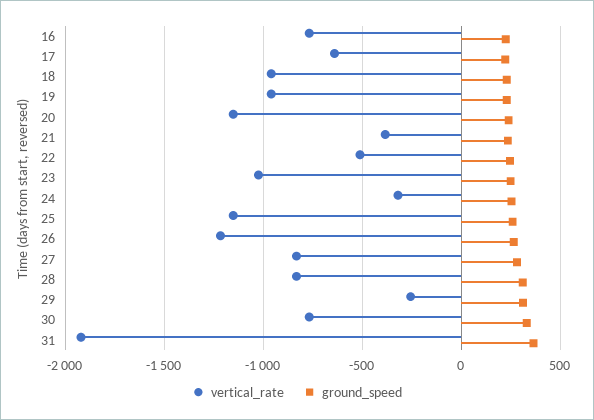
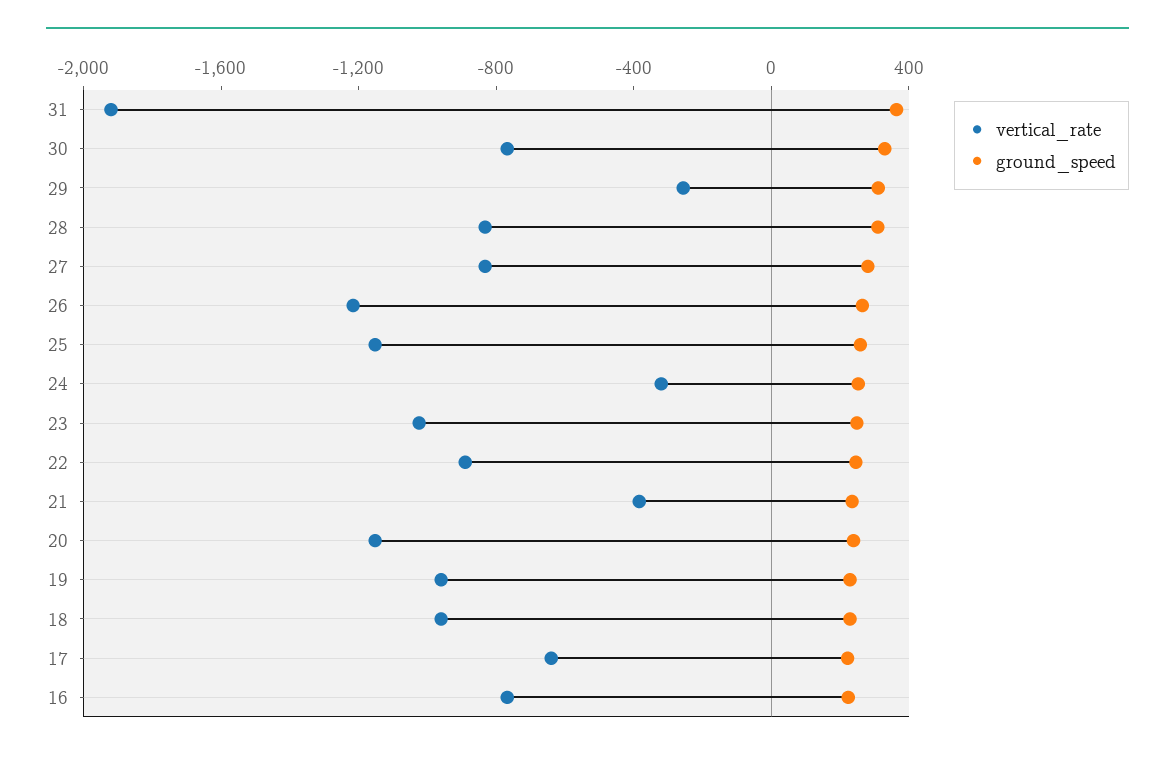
vertical_rate, 22: -500 -> -900

